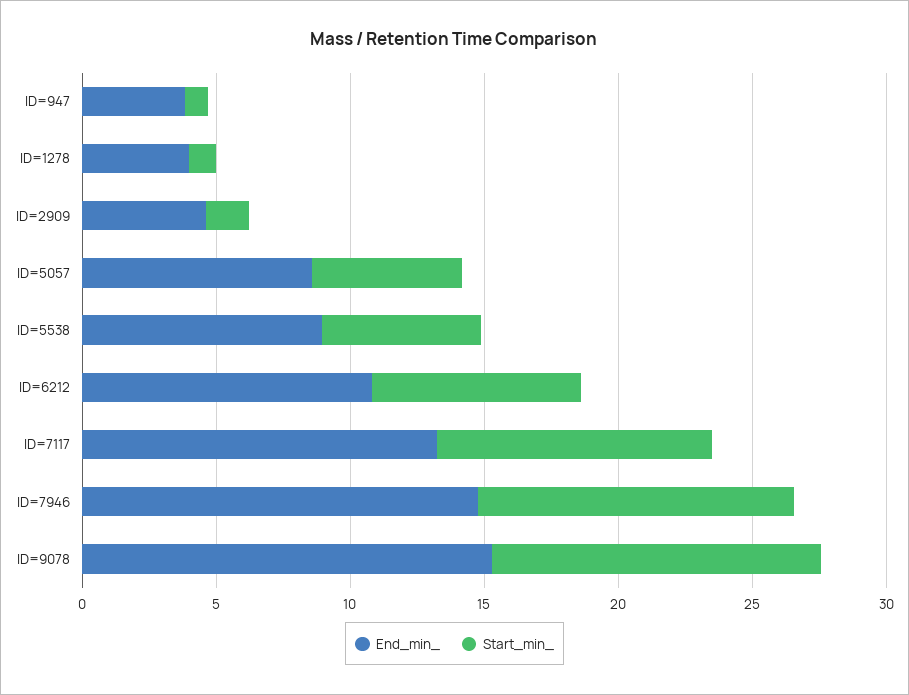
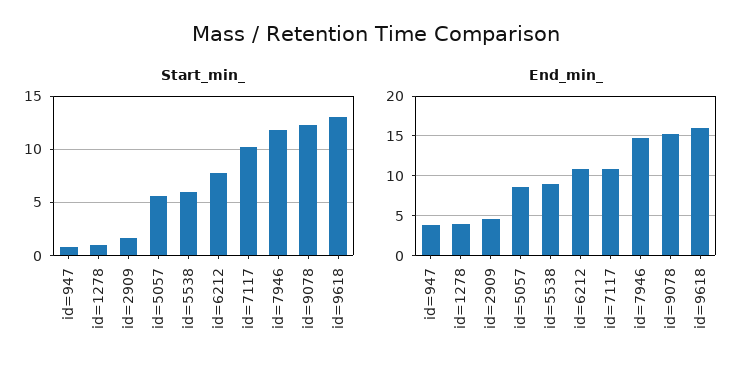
End_min_, ID=7117: 13 -> 11
Start_min_, id=9618: none -> 13
End_min_, id=9618: none -> 16

